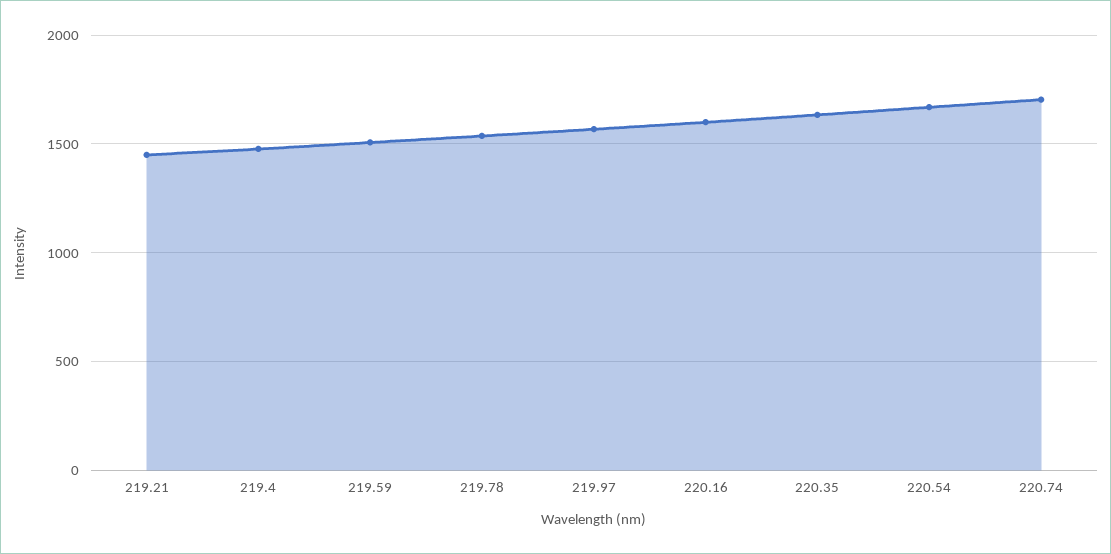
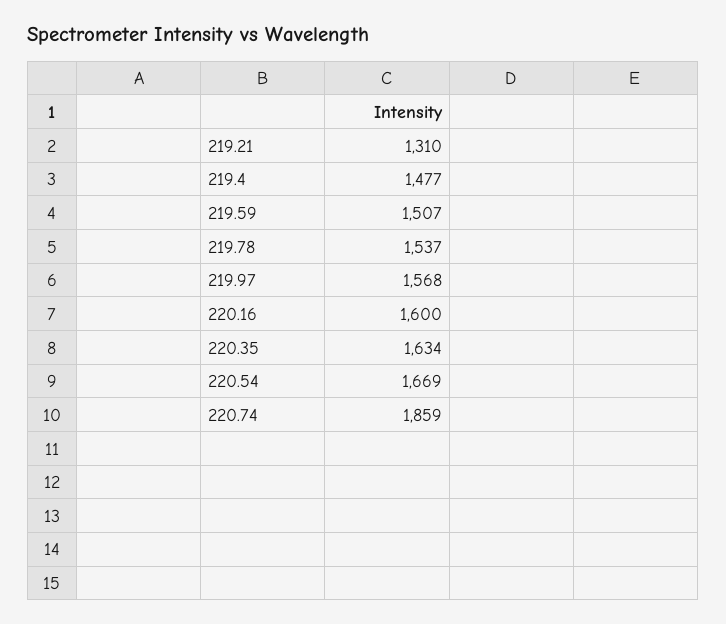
219.21: 1450 -> 1310
220.74: 1700 -> 1859

